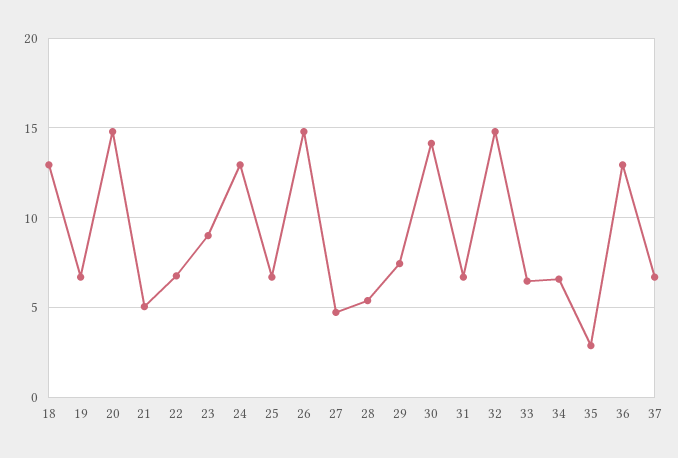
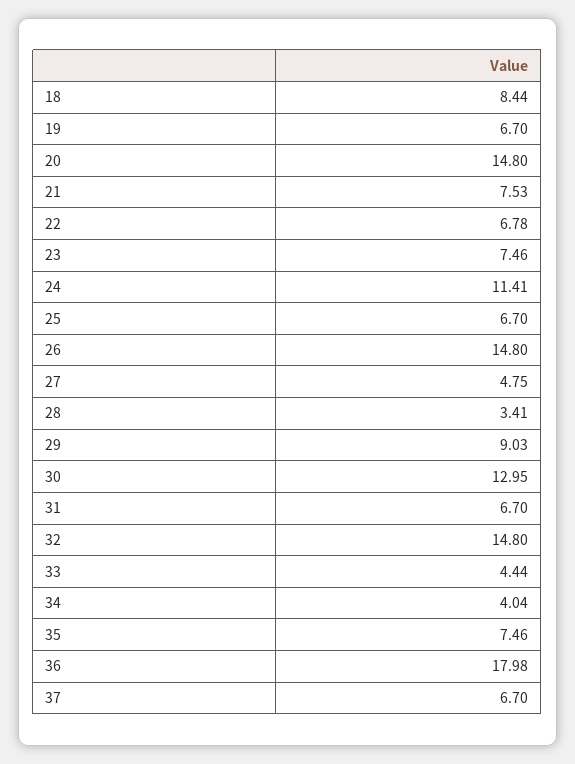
18: 13 -> 8.44
21: 5 -> 7.53
23: 9 -> 7.46
24: 13 -> 11.41
28: 5.5 -> 3.41
29: 7.5 -> 9.03
30: 14 -> 12.95
33: 6.5 -> 4.44
34: 6.5 -> 4.04
35: 3 -> 7.46
36: 13 -> 17.98

